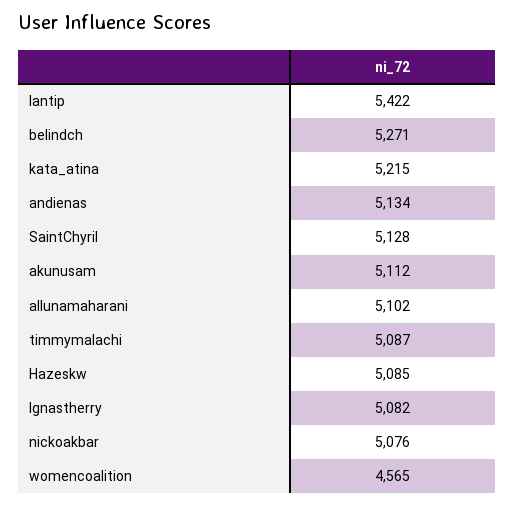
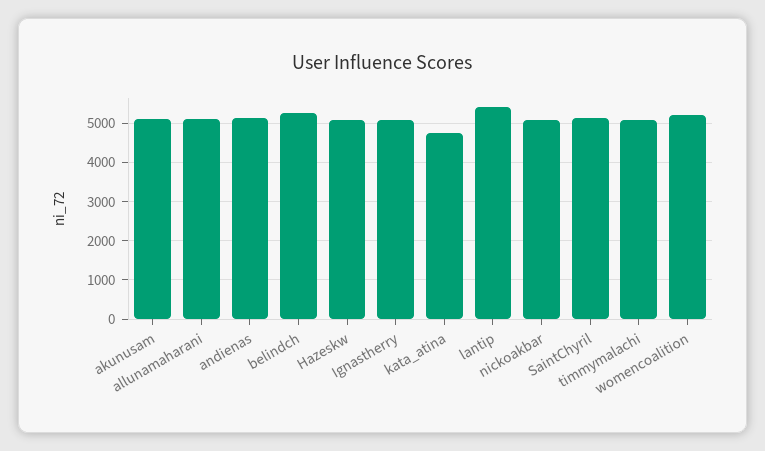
kata_atina: 5215 -> 4800
womencoalition: 4565 -> 5200

